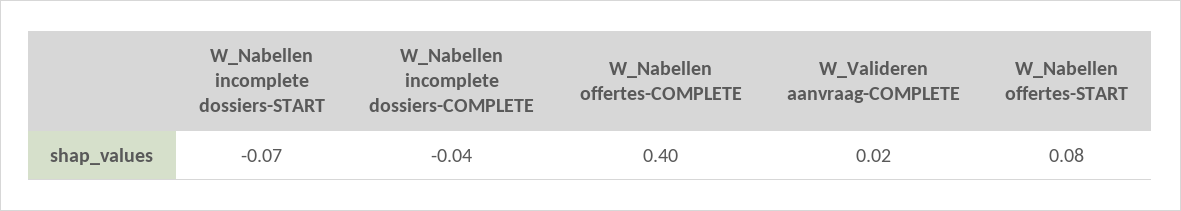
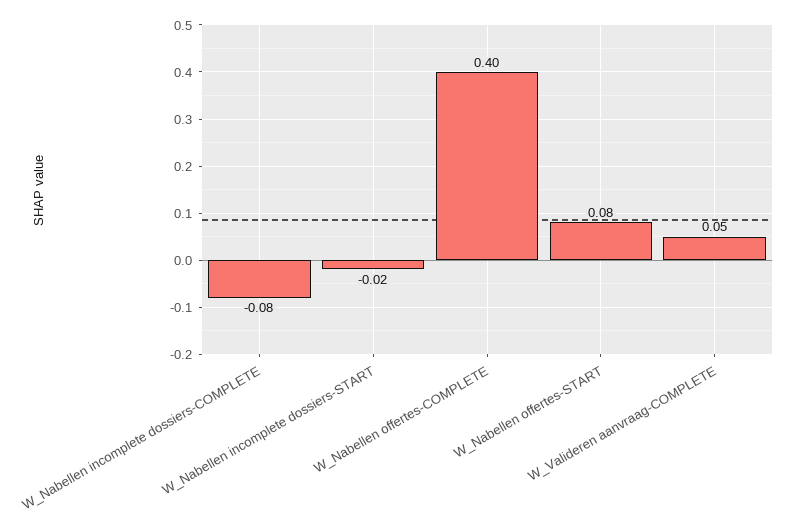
W_Nabellen incomplete dossiers-START: -0.07 -> -0.02
W_Nabellen incomplete dossiers-COMPLETE: -0.04 -> -0.08
W_Valideren aanvraag-COMPLETE: 0.02 -> 0.05

